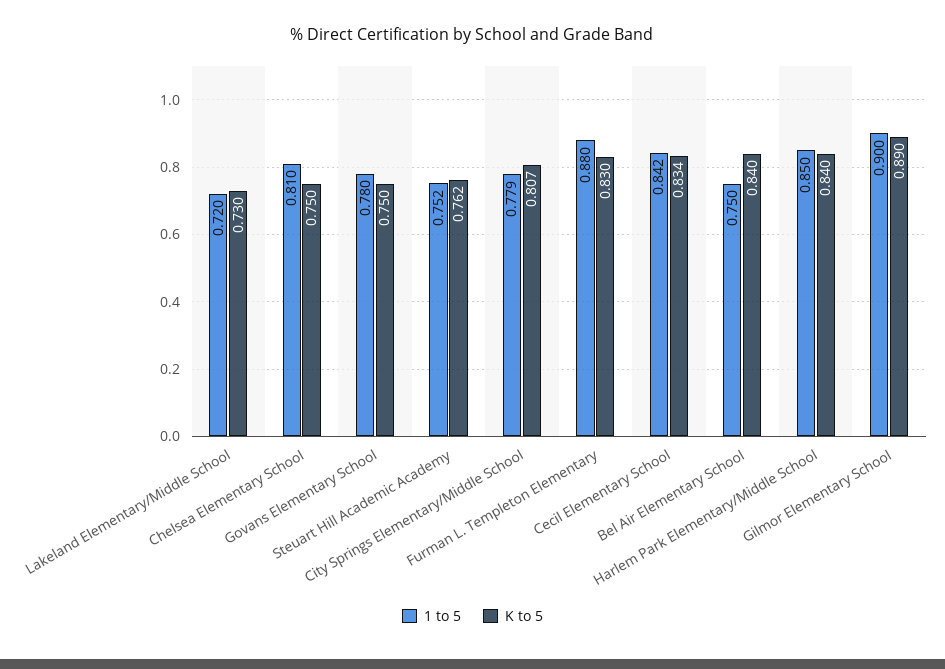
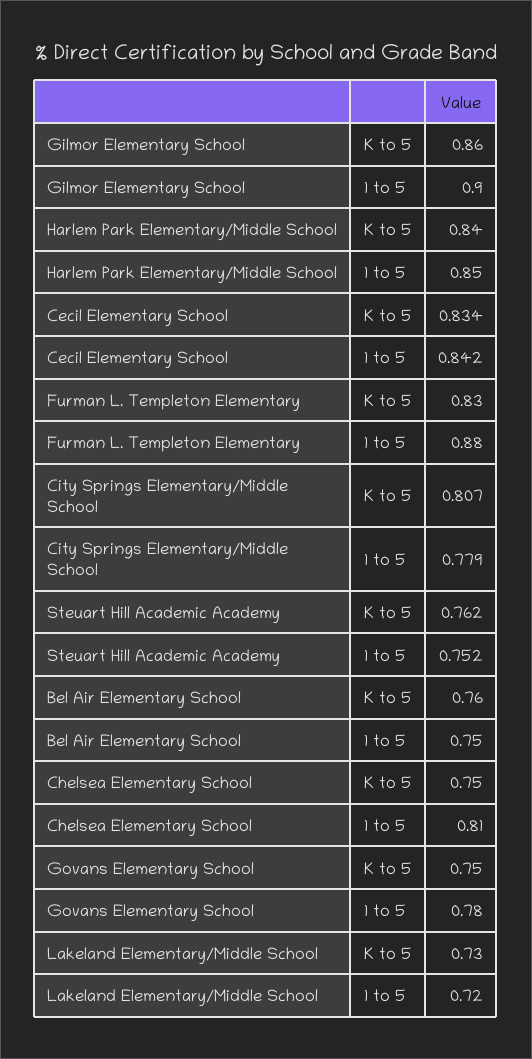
K to 5, Bel Air Elementary School: 0.84 -> 0.76
K to 5, Gilmor Elementary School: 0.89 -> 0.86

